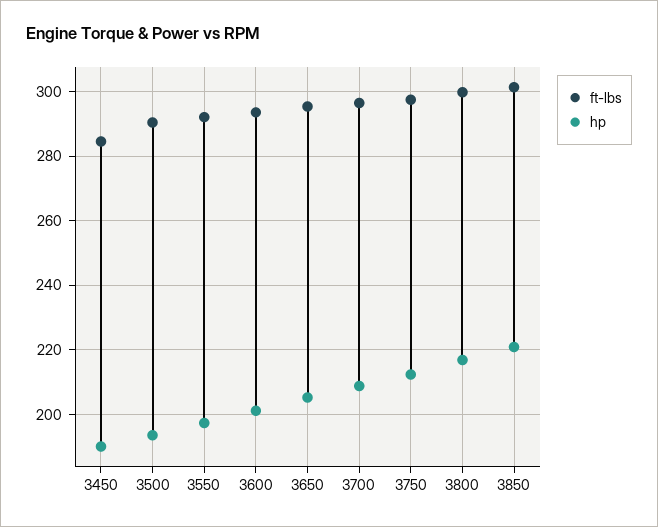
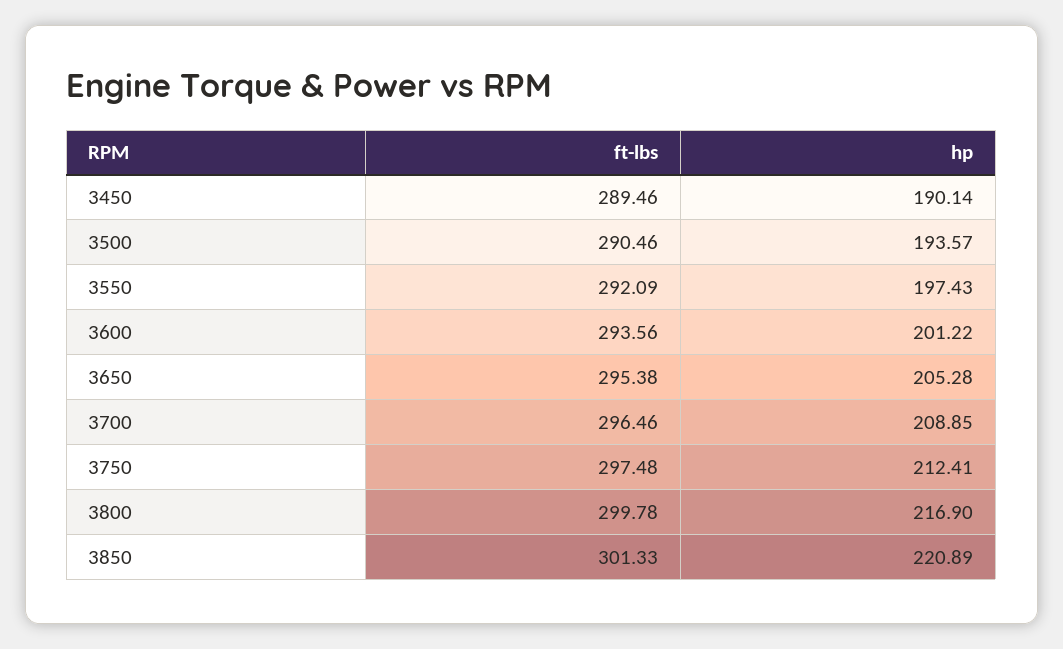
ft-lbs, 3450: 284 -> 289.46

